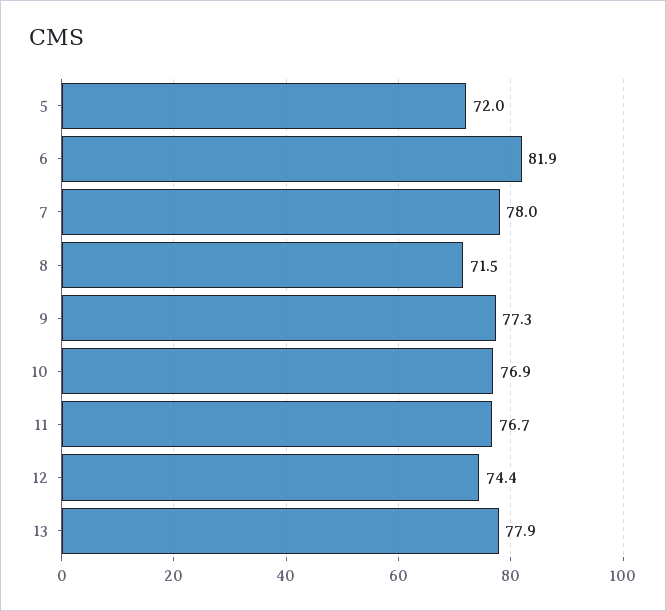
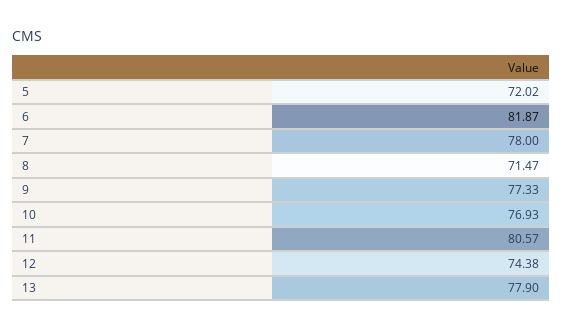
11: 76.7 -> 80.57

